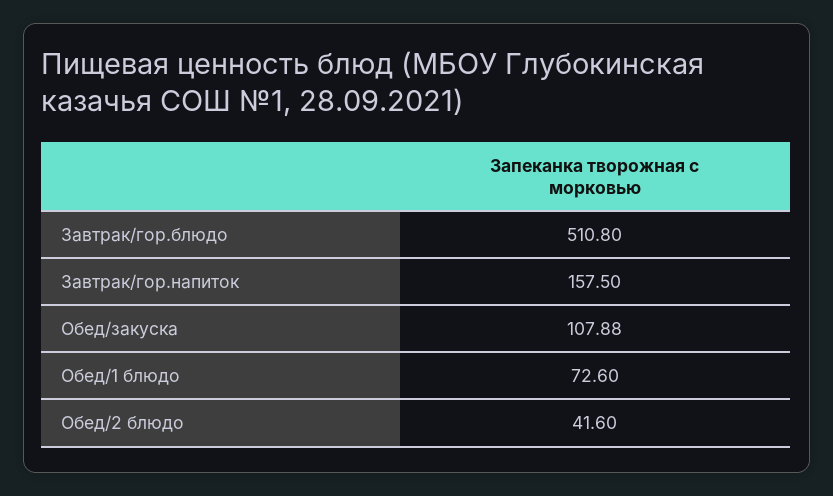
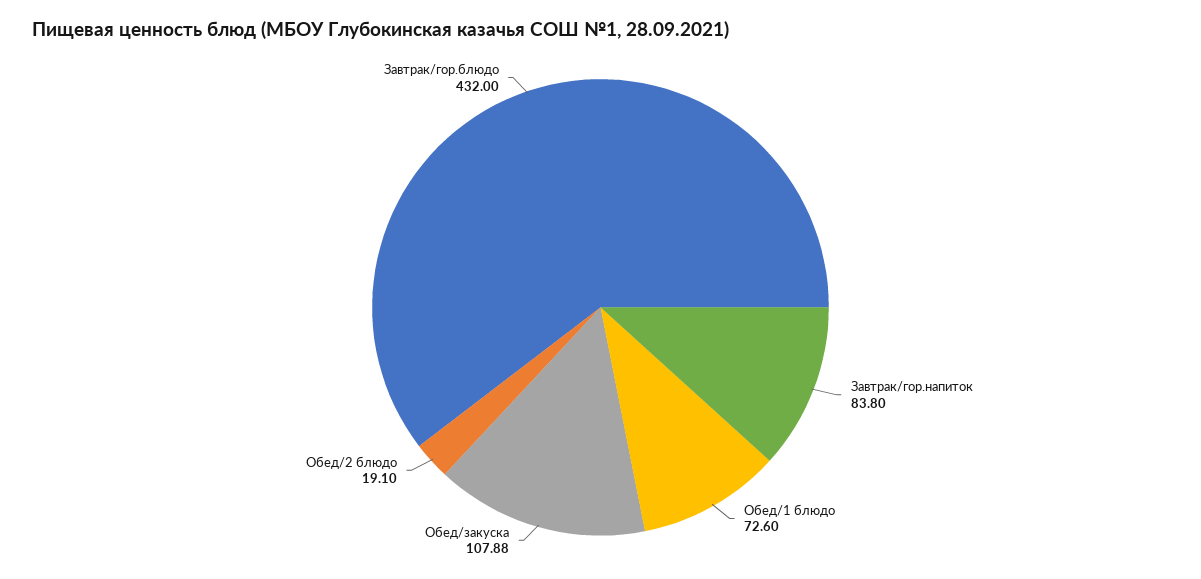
Завтрак/гор.блюдо: 510.8 -> 432
Завтрак/гор.напиток: 157.5 -> 83.8
Обед/2 блюдо: 41.6 -> 19.1

